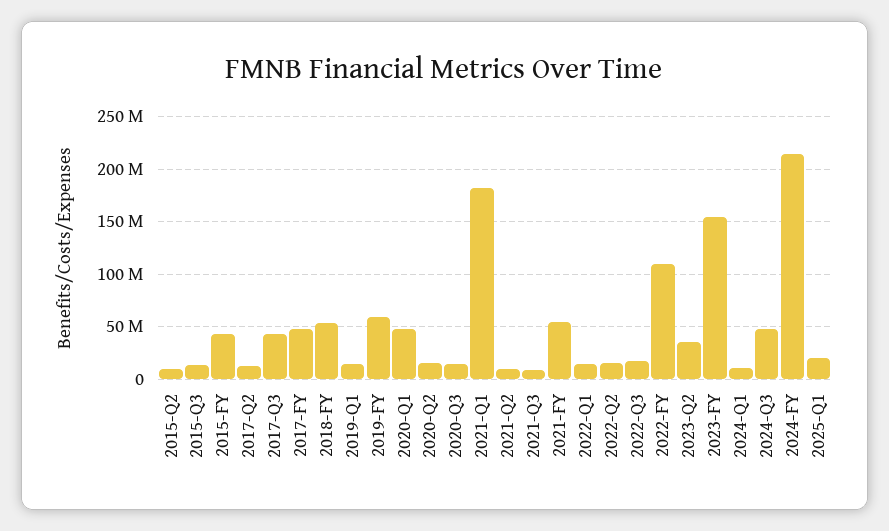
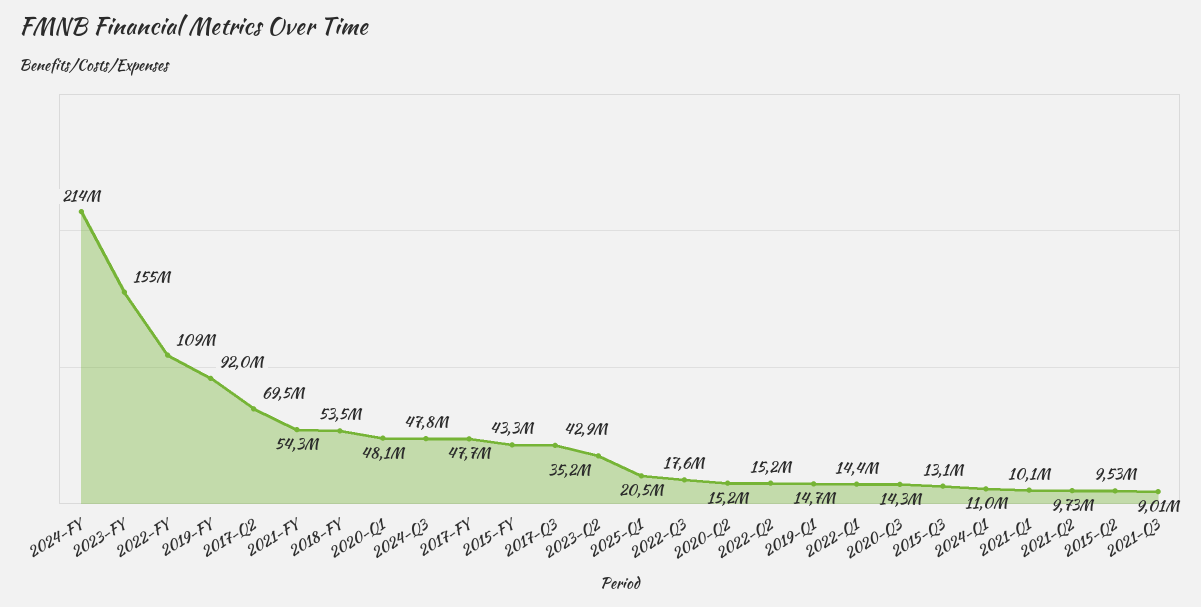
2017-Q2: 10000000 -> 69500000
2019-FY: 60000000 -> 92000000
2021-Q1: 180000000 -> 10100000

